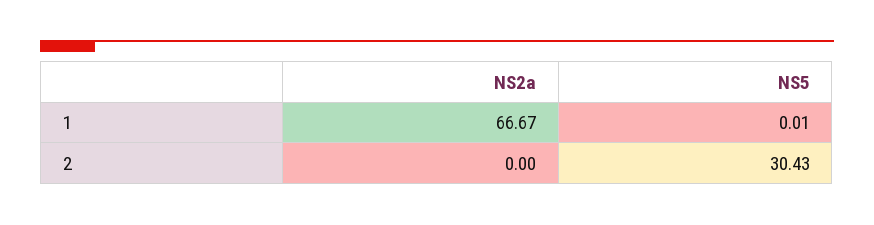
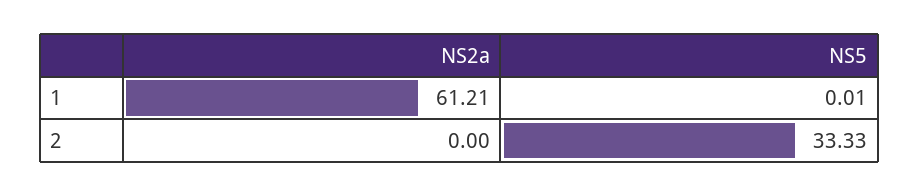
NS2a, 1: 66.67 -> 61.21
NS5, 2: 30.43 -> 33.33

